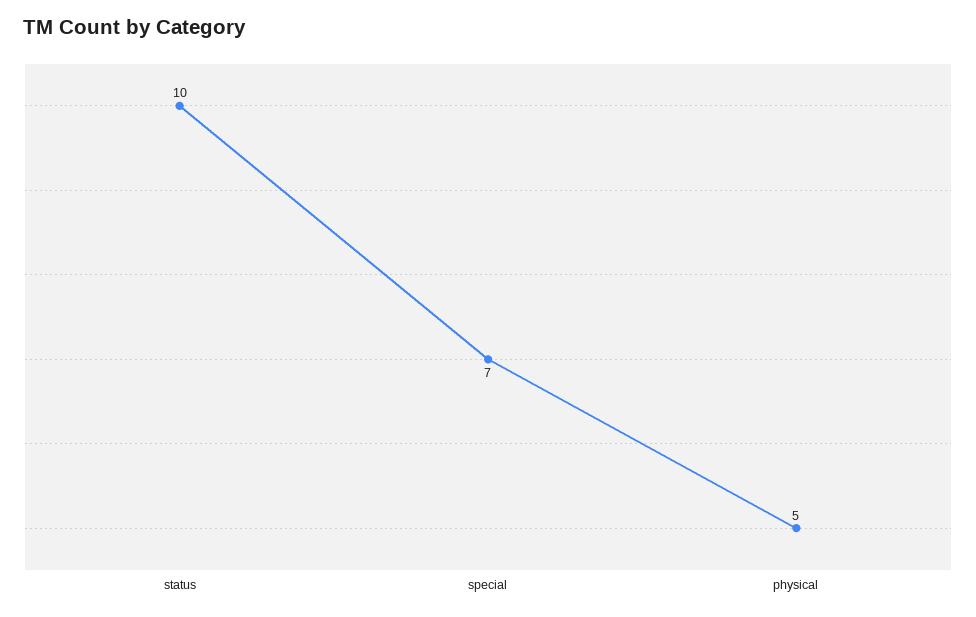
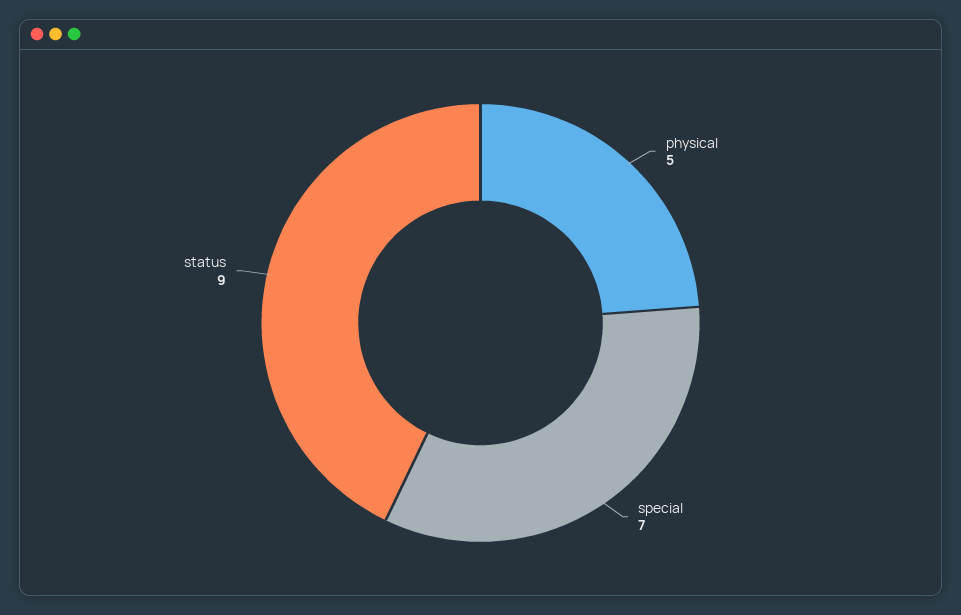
status: 10 -> 9

